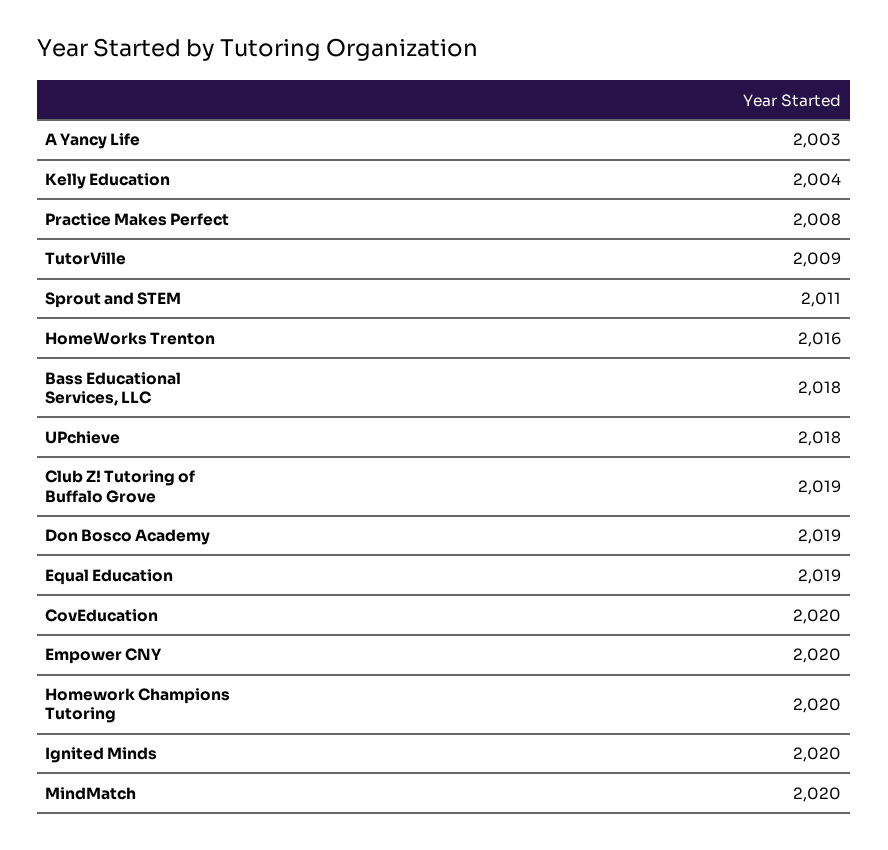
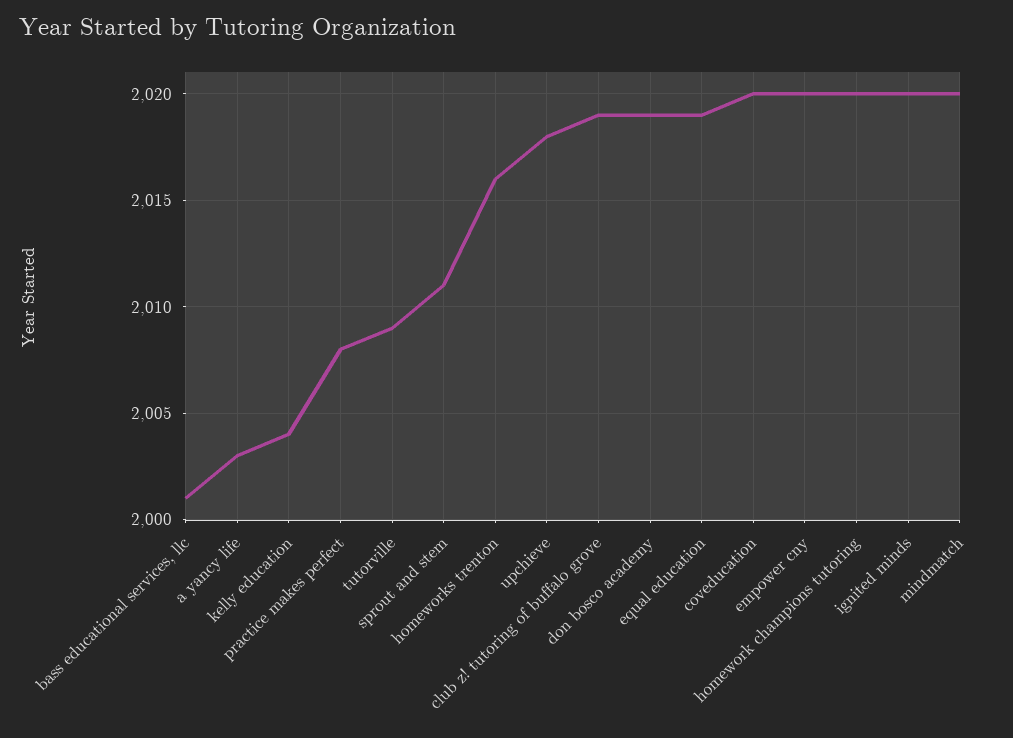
Bass Educational Services, LLC: 2018 -> 2001

